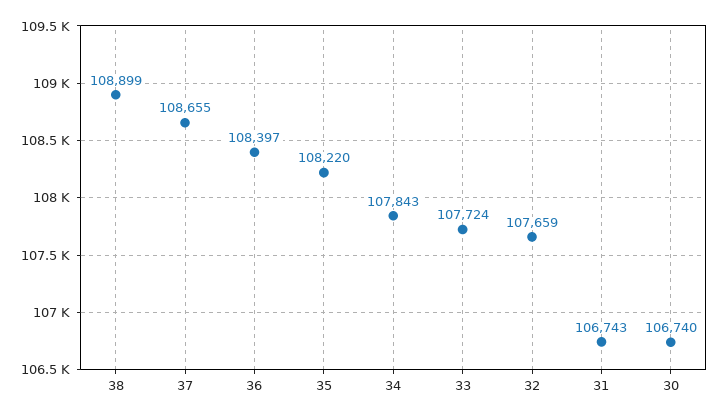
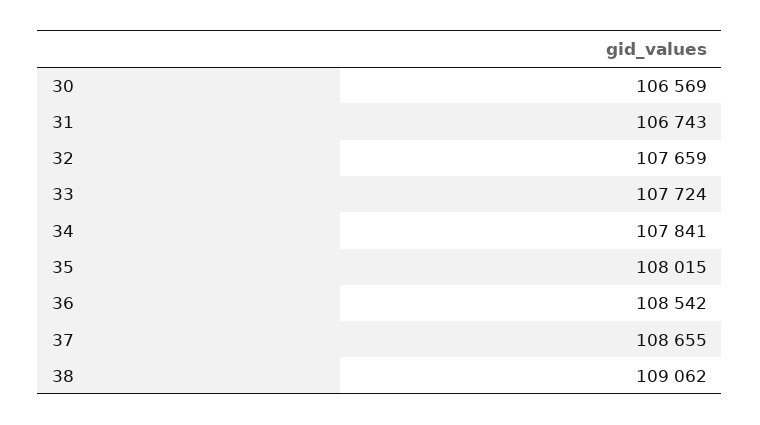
38: 108899 -> 109062
36: 108397 -> 108542
35: 108220 -> 108015
34: 107843 -> 107841
30: 106740 -> 106569

